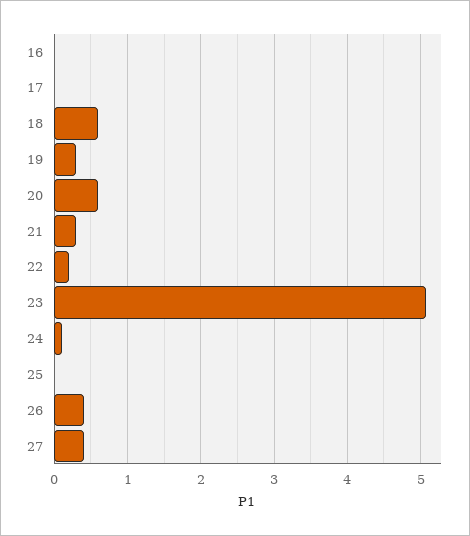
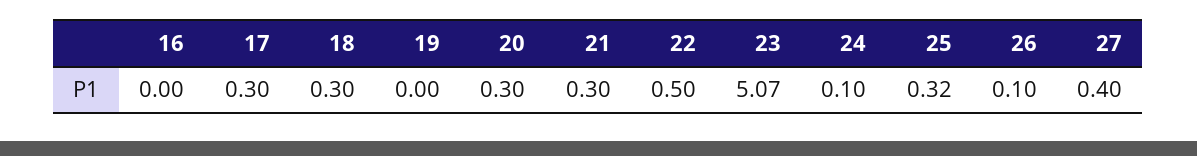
17: 0 -> 0.3
18: 0.6 -> 0.3
19: 0.3 -> 0
20: 0.6 -> 0.3
22: 0.2 -> 0.5
25: 0 -> 0.32
26: 0.4 -> 0.1

